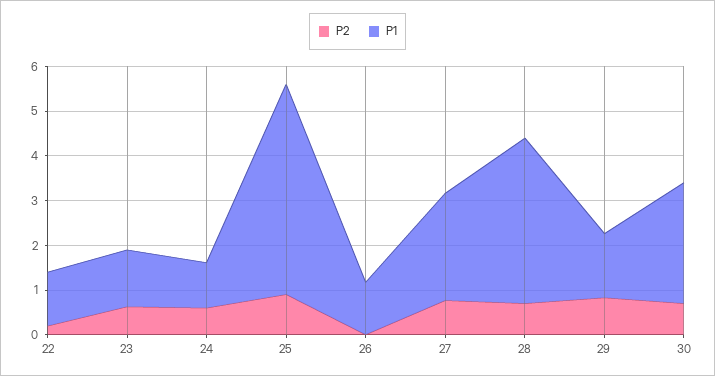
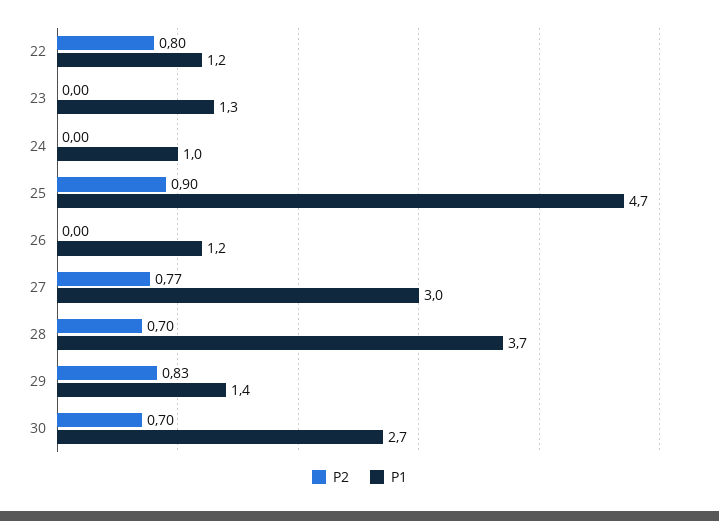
P2, 22: 0.2 -> 0.8
P2, 23: 0.6 -> 0
P2, 24: 0.6 -> 0
P1, 27: 2.4 -> 3

